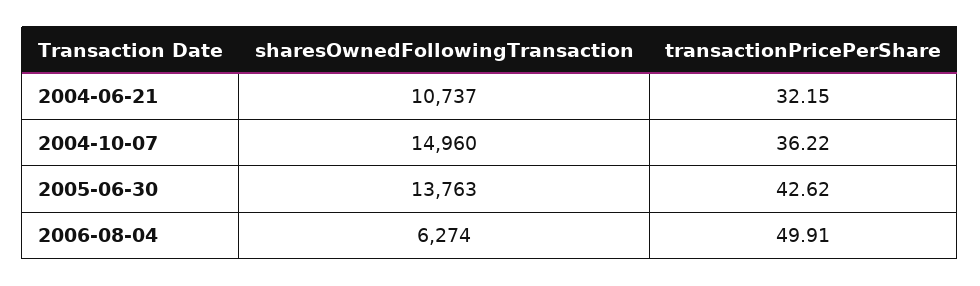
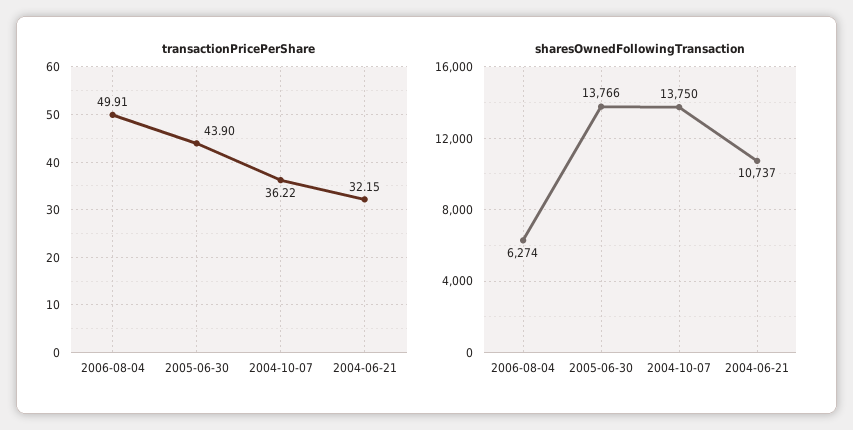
sharesOwnedFollowingTransaction, 2004-10-07: 14960 -> 13750
sharesOwnedFollowingTransaction, 2005-06-30: 13763 -> 13766
transactionPricePerShare, 2005-06-30: 42.62 -> 43.9

